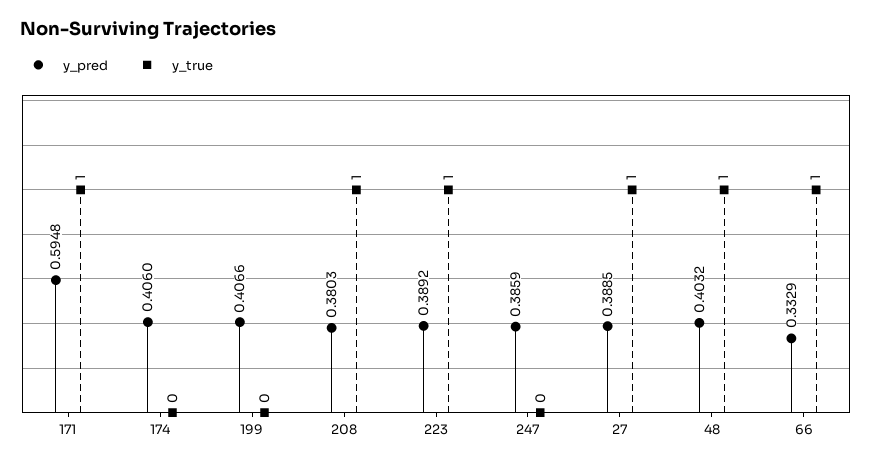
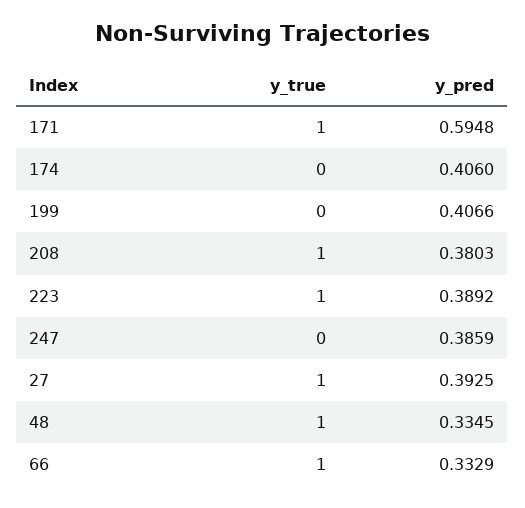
y_pred, 27: 0.3885 -> 0.3925
y_pred, 48: 0.4032 -> 0.3345

